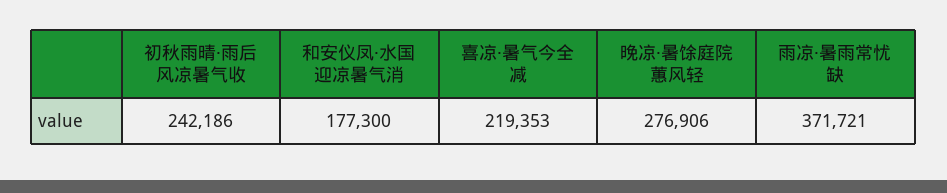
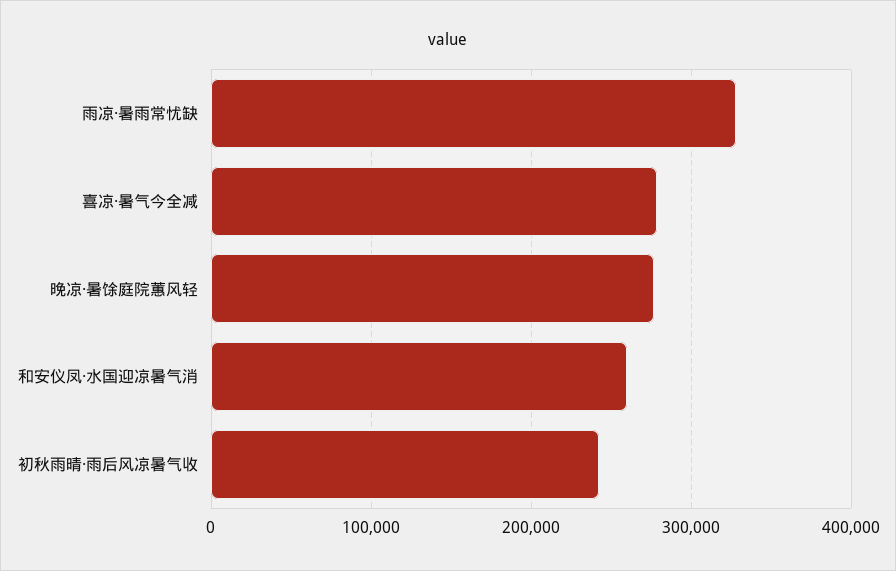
和安仪凤·水国迎凉暑气消: 177300 -> 260000
喜凉·暑气今全减: 219353 -> 280000
雨凉·暑雨常忧缺: 371721 -> 330000

